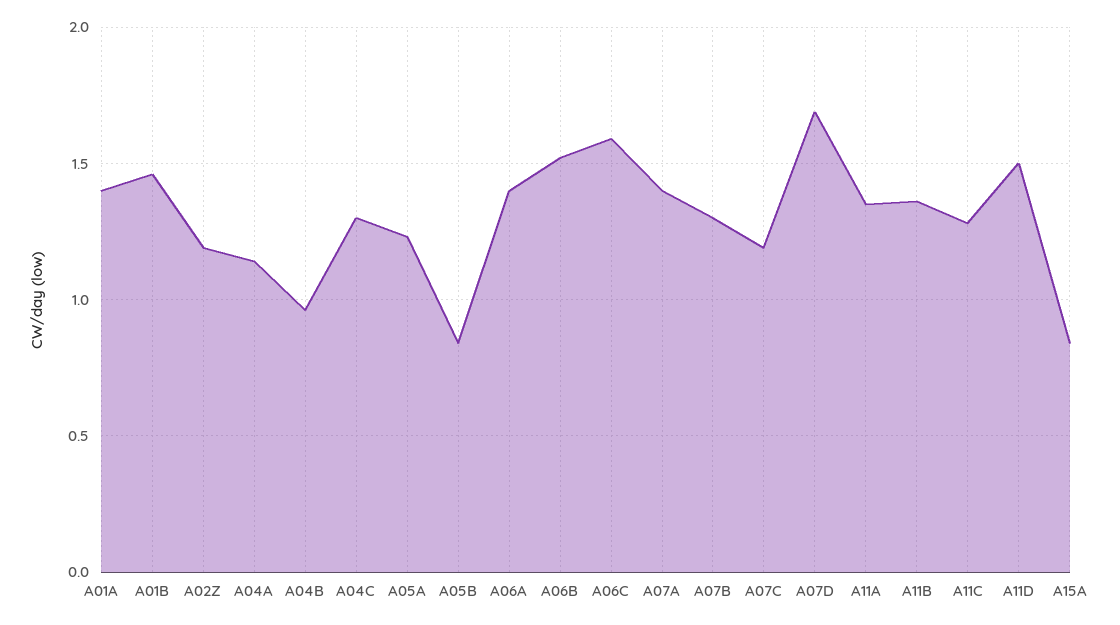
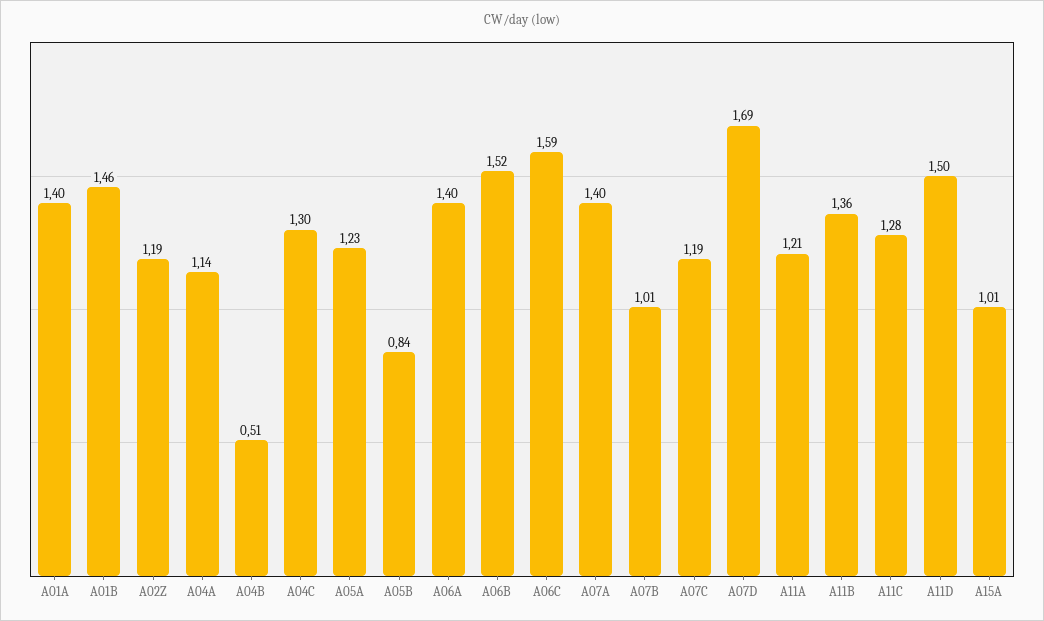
A04B: 0.95 -> 0.51
A07B: 1.3 -> 1.01
A11A: 1.35 -> 1.21
A15A: 0.85 -> 1.01

